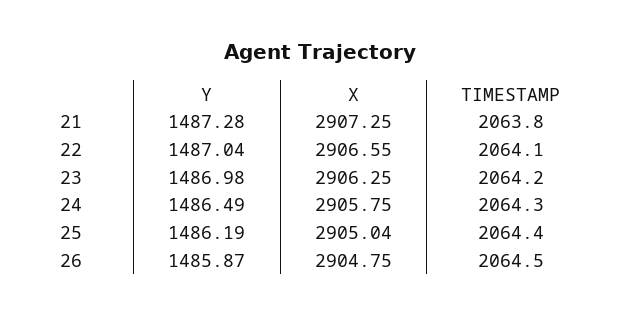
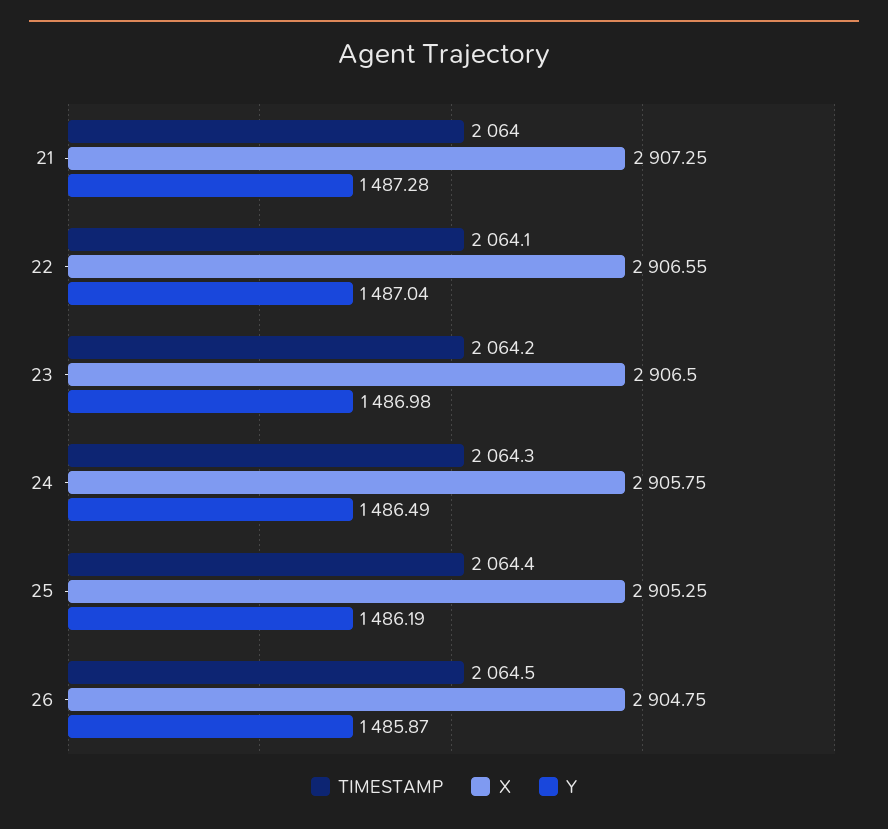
TIMESTAMP, 21: 2063.8 -> 2064
X, 23: 2906.25 -> 2906.5
X, 25: 2905.04 -> 2905.25

